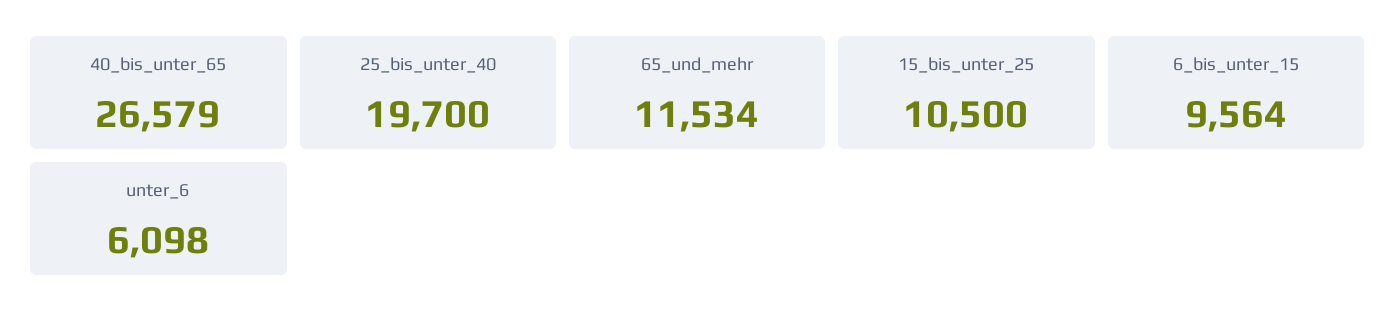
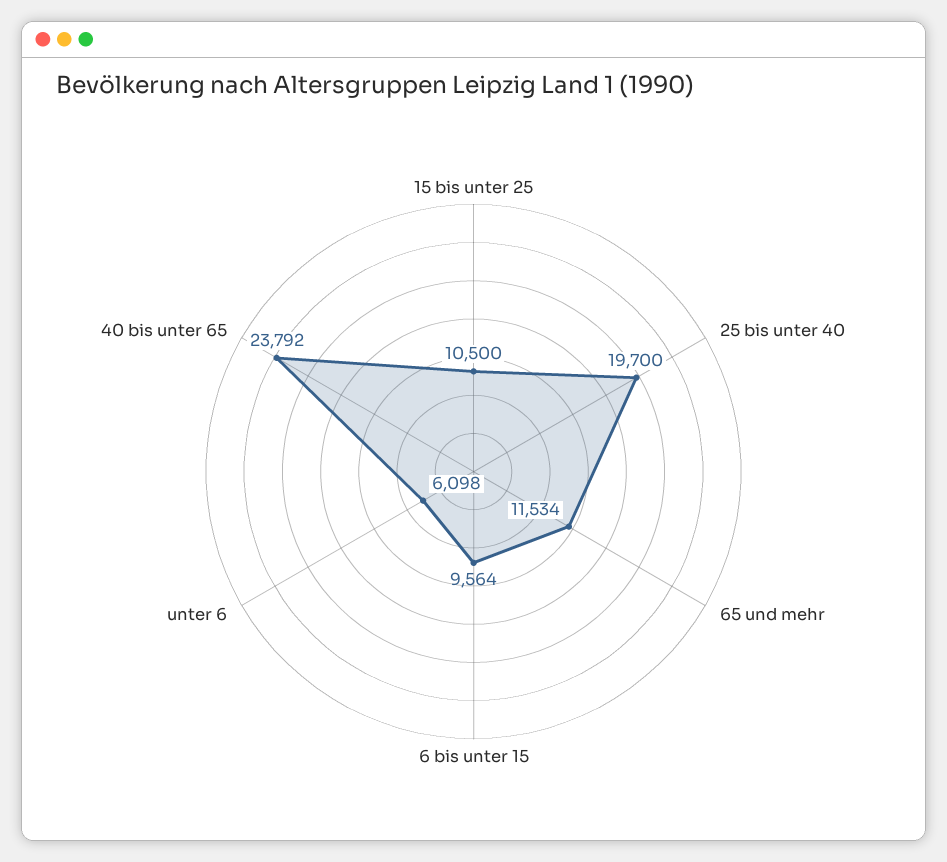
40_bis_unter_65: 26579 -> 23792

